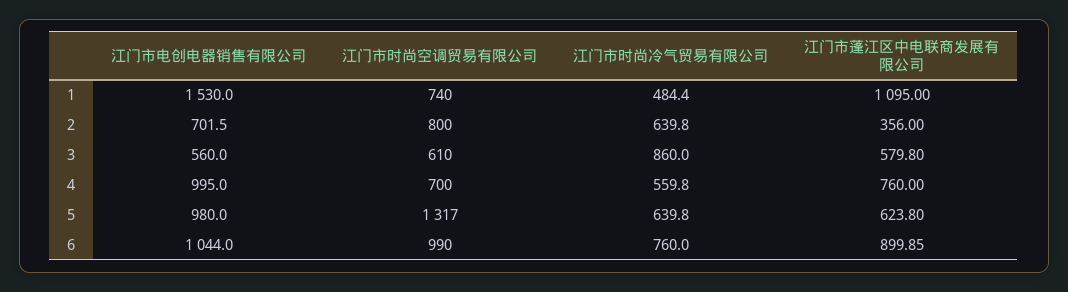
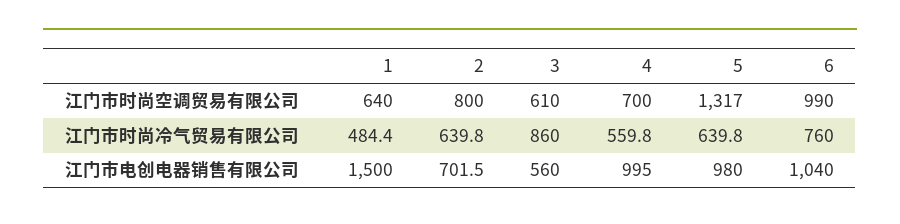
江门市电创电器销售有限公司, 1: 1530 -> 1500
江门市时尚空调贸易有限公司, 1: 740 -> 640
江门市蓬江区中电联商发展有限公司, 1: 1095 -> none
江门市蓬江区中电联商发展有限公司, 2: 356 -> none
江门市蓬江区中电联商发展有限公司, 3: 579.8 -> none
江门市蓬江区中电联商发展有限公司, 4: 760 -> none
江门市蓬江区中电联商发展有限公司, 5: 623.8 -> none
江门市电创电器销售有限公司, 6: 1044 -> 1040
江门市蓬江区中电联商发展有限公司, 6: 899.85 -> none

